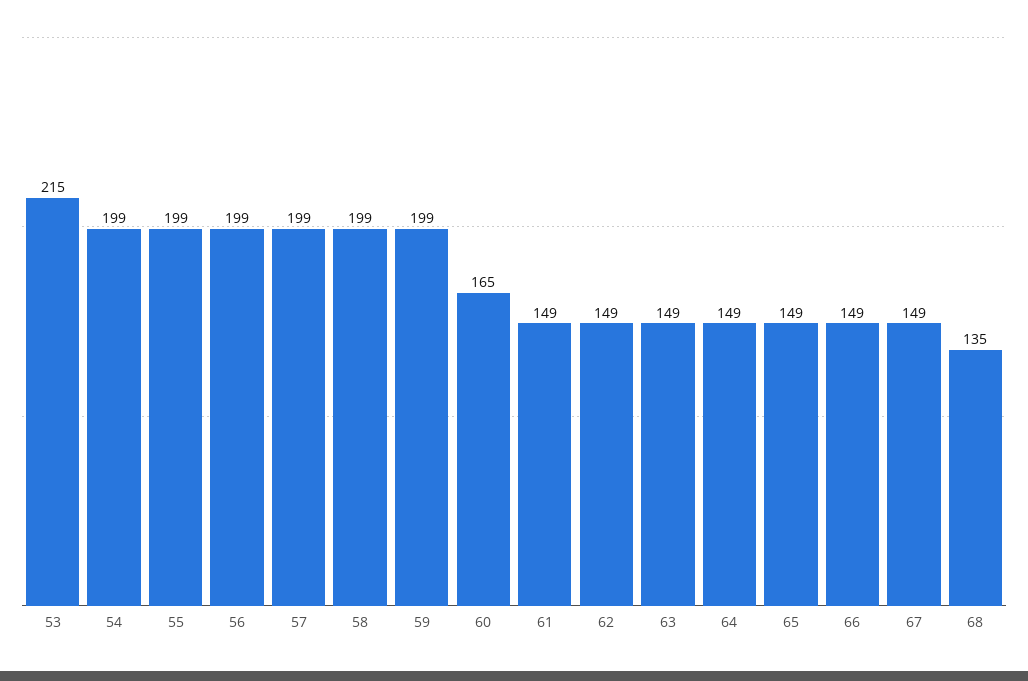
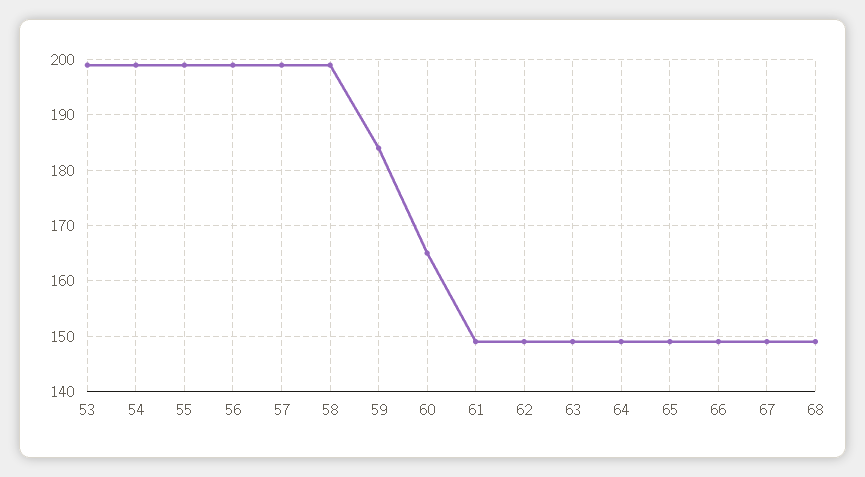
53: 215 -> 200
59: 199 -> 185
68: 135 -> 150

